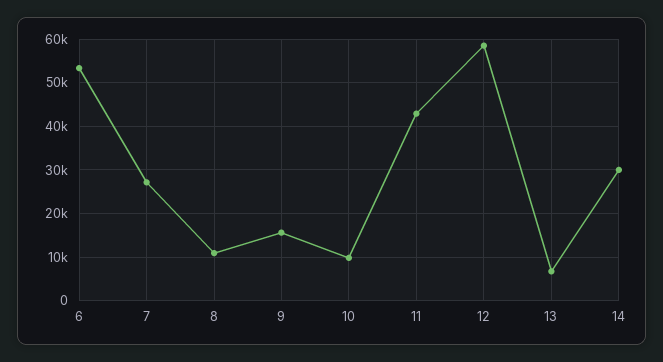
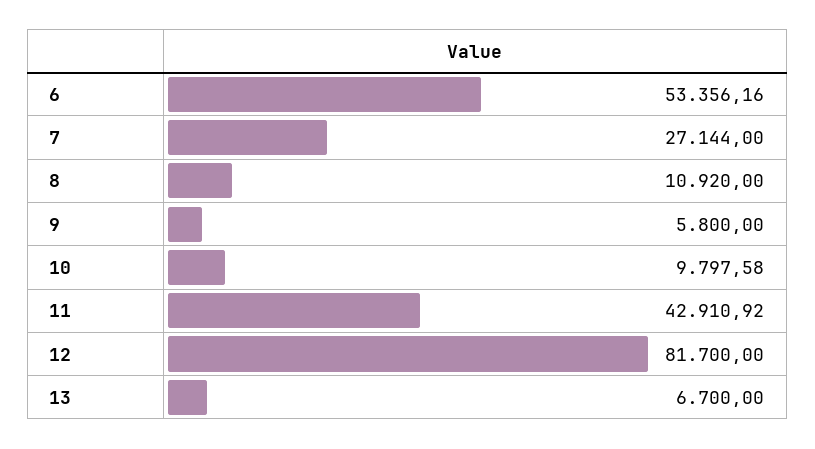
9: 16000 -> 5800
12: 58000 -> 81700
14: 30000 -> none

